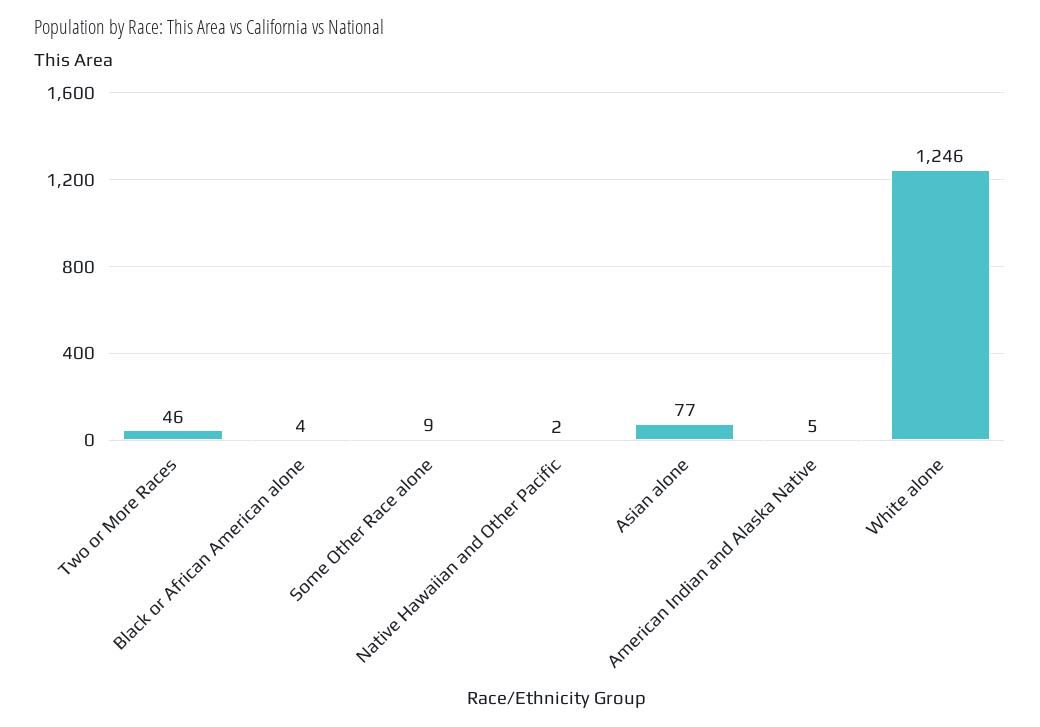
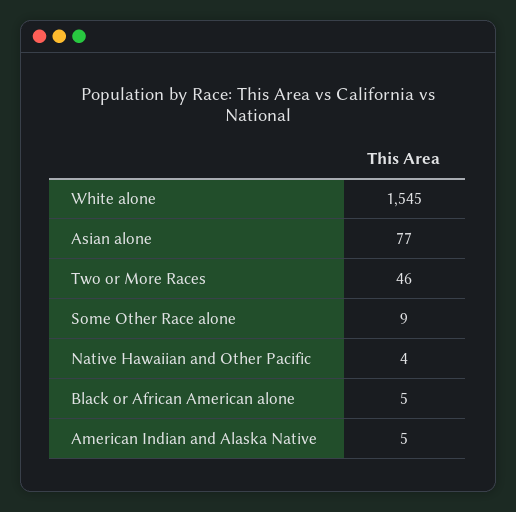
Black or African American alone: 4 -> 5
Native Hawaiian and Other Pacific: 2 -> 4
White alone: 1246 -> 1545

